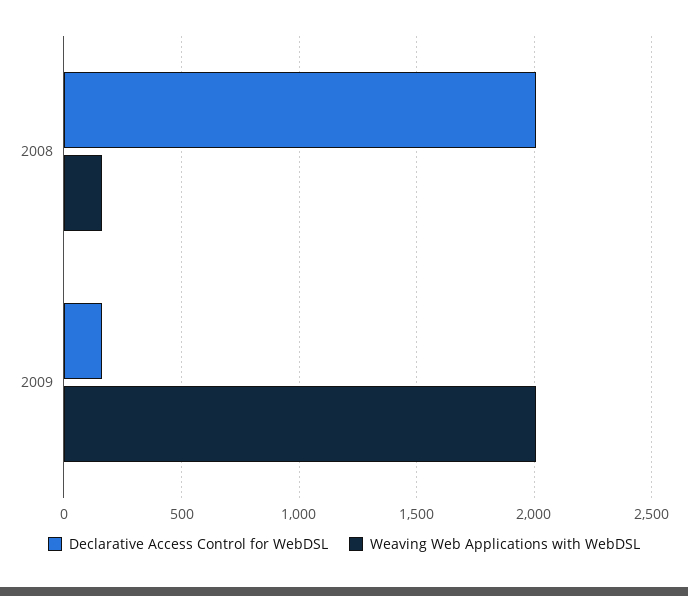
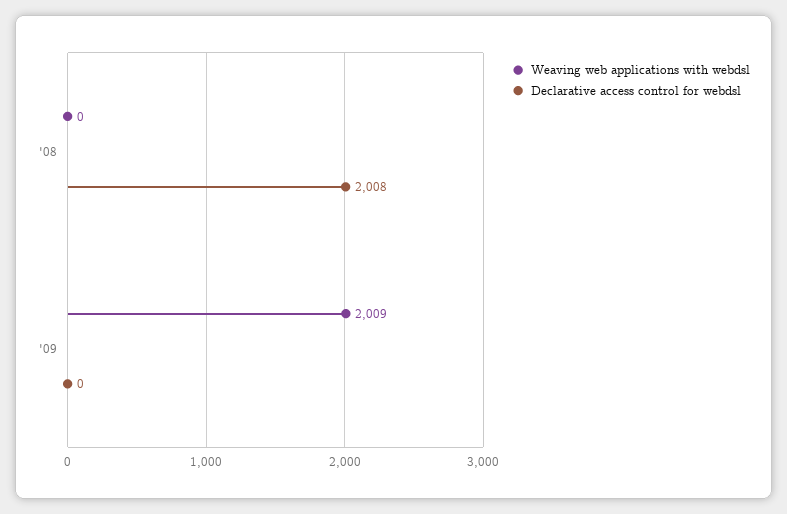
Weaving Web Applications with WebDSL, 2008: 150 -> 0
Declarative Access Control for WebDSL, 2009: 150 -> 0

